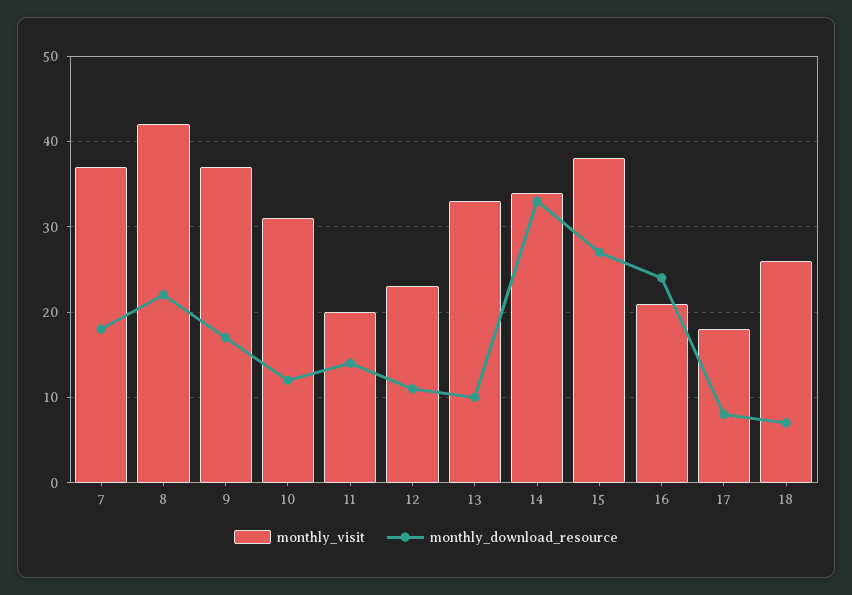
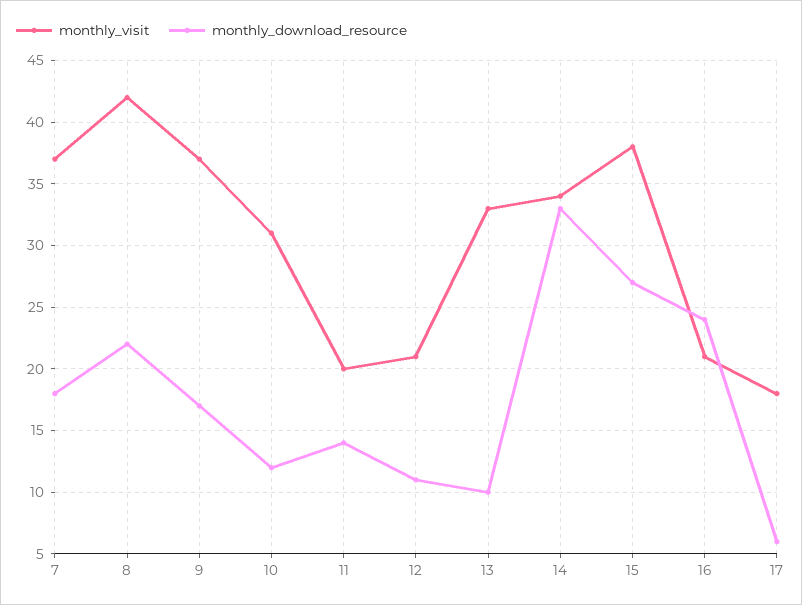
monthly_visit, 12: 23 -> 21
monthly_download_resource, 17: 8 -> 6
monthly_visit, 18: 26 -> none
monthly_download_resource, 18: 7 -> none

